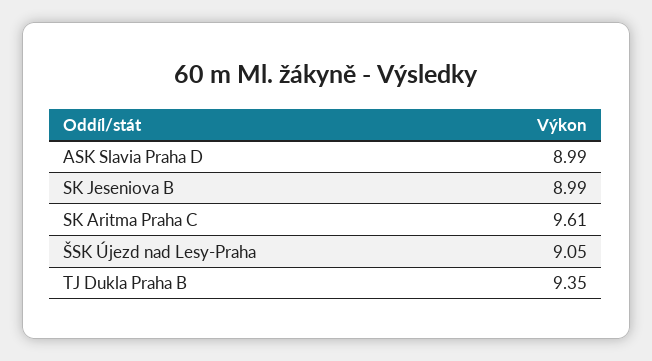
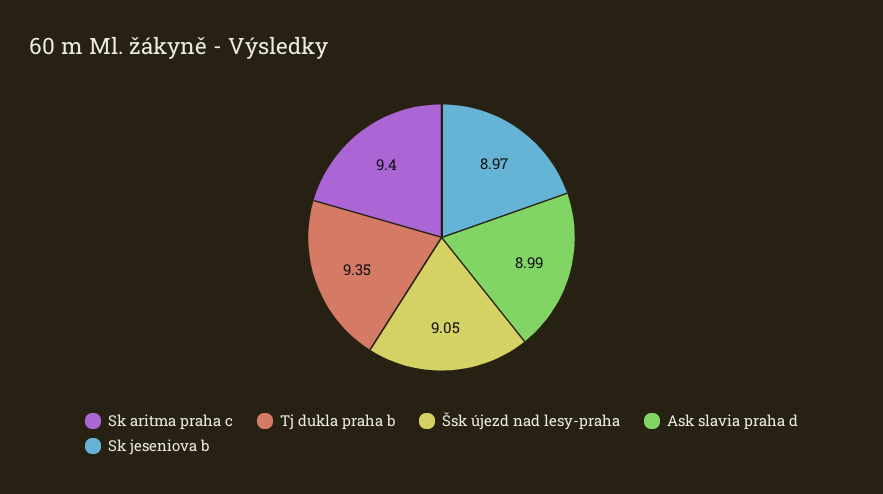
SK Jeseniova B: 8.99 -> 8.97
SK Aritma Praha C: 9.61 -> 9.4

